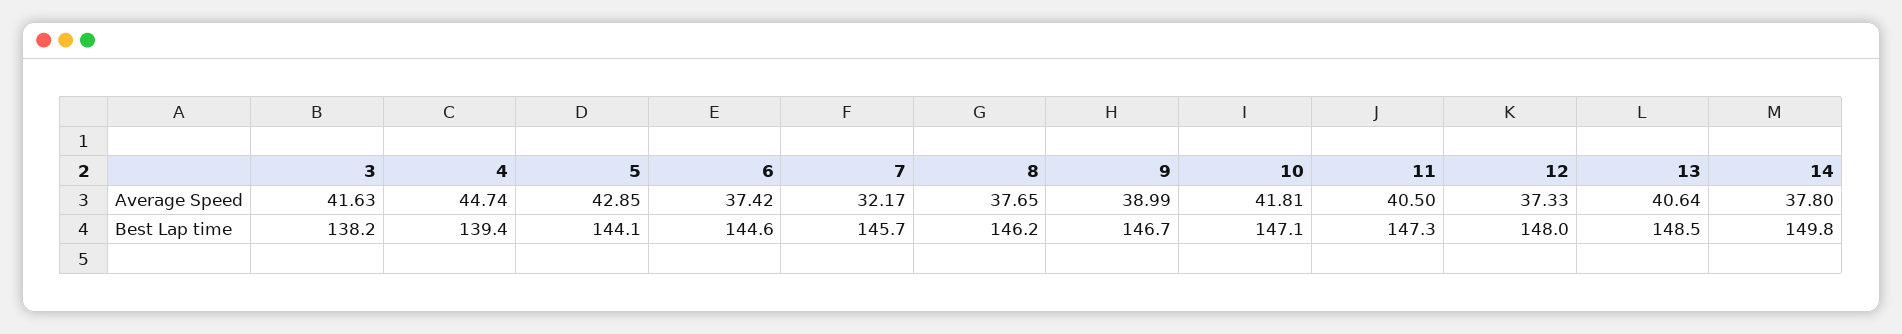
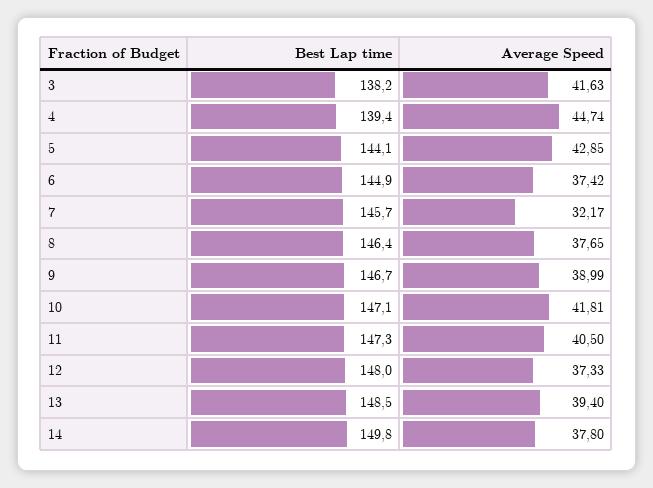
13, Average Speed: 40.64 -> 39.4
6, Best Lap time: 144.6 -> 144.9
8, Best Lap time: 146.2 -> 146.4

